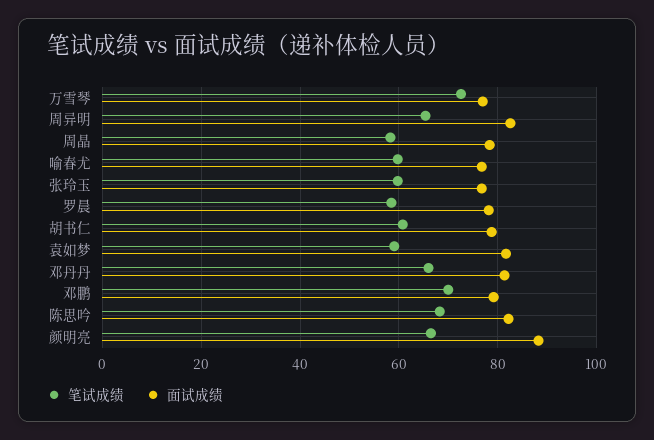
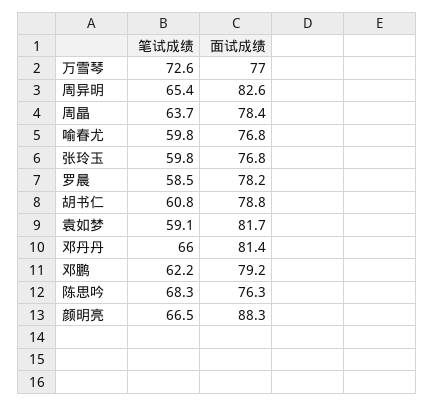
笔试成绩, 周晶: 58 -> 63.7
笔试成绩, 邓鹏: 70 -> 62.2
面试成绩, 陈思吟: 82 -> 76.3

